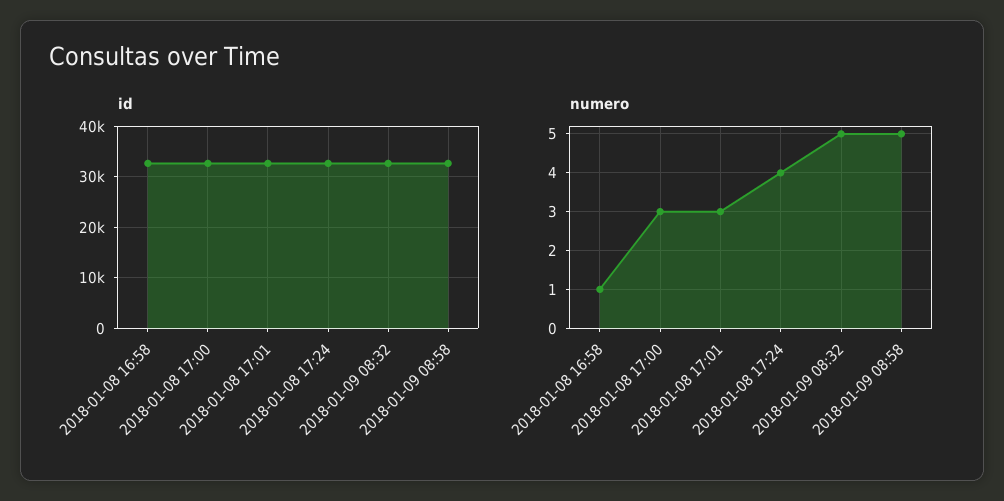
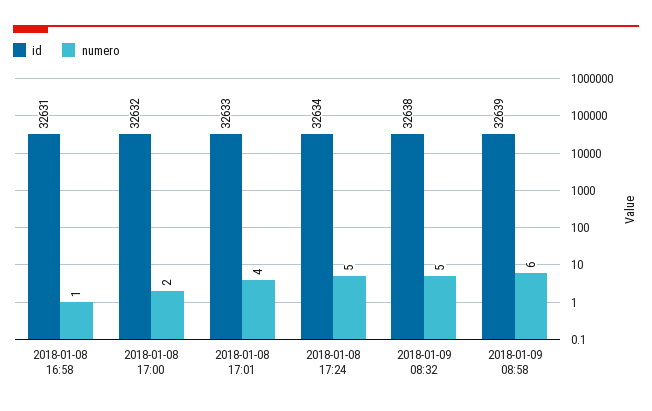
numero, 2018-01-08 17:00: 3 -> 2
numero, 2018-01-08 17:01: 3 -> 4
numero, 2018-01-08 17:24: 4 -> 5
numero, 2018-01-09 08:58: 5 -> 6

